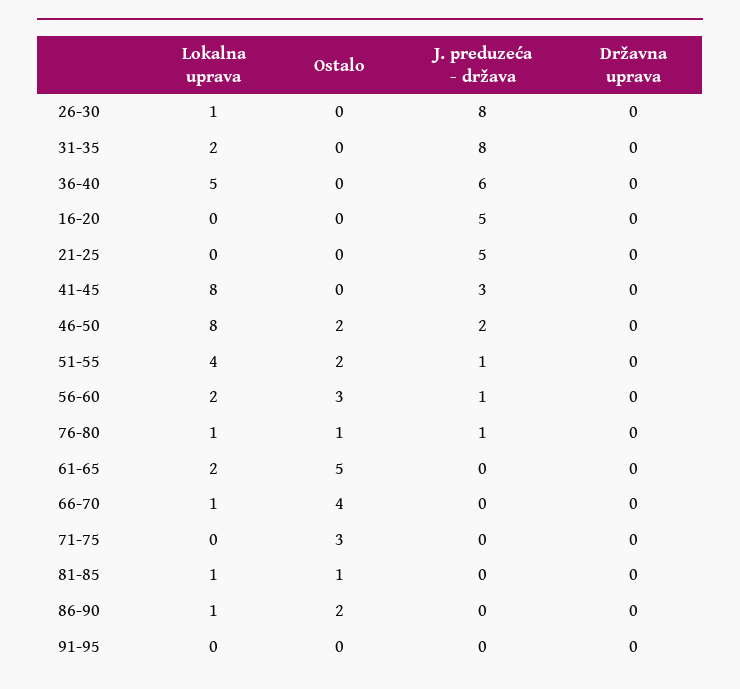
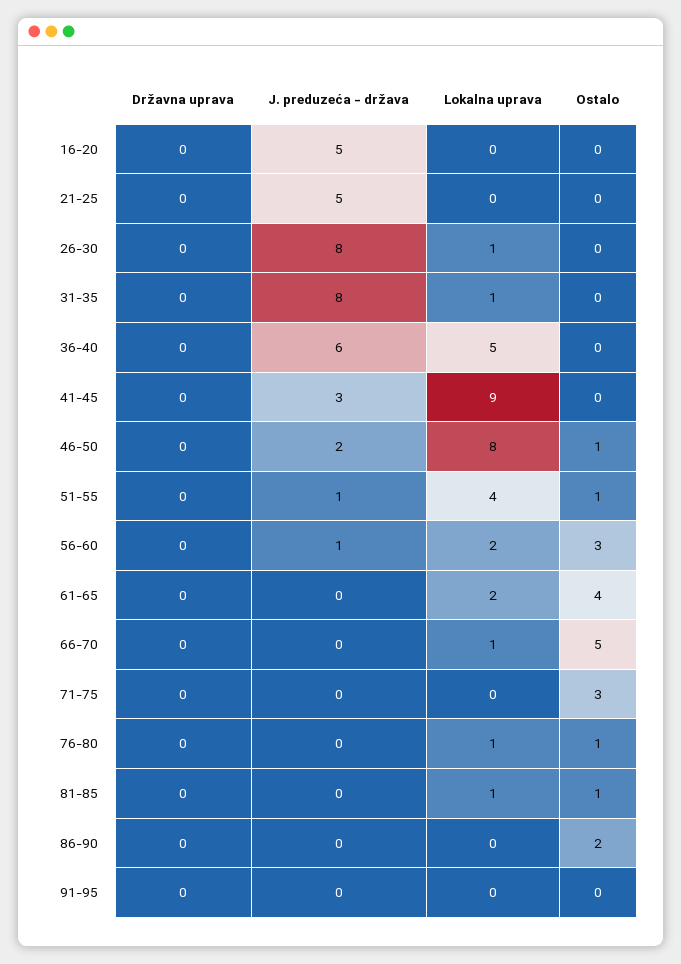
Lokalna uprava, 31-35: 2 -> 1
Lokalna uprava, 41-45: 8 -> 9
Ostalo, 46-50: 2 -> 1
Ostalo, 51-55: 2 -> 1
J. preduzeća - država, 76-80: 1 -> 0
Ostalo, 61-65: 5 -> 4
Ostalo, 66-70: 4 -> 5
Lokalna uprava, 86-90: 1 -> 0

